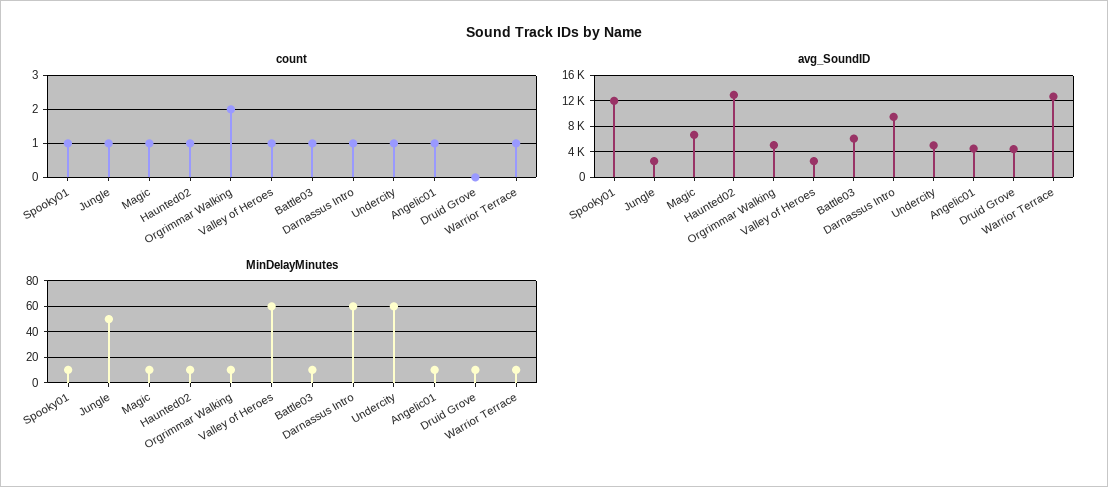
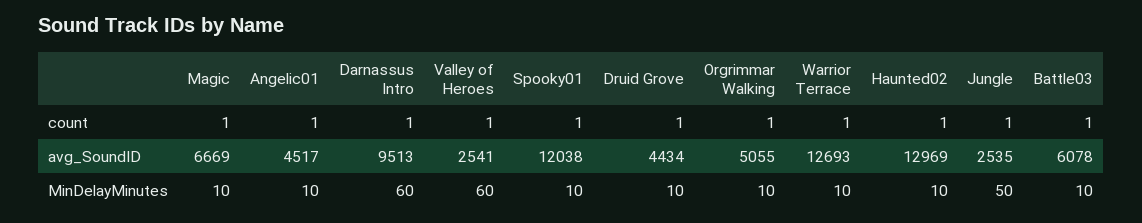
count, Orgrimmar Walking: 2 -> 1
count, Undercity: 1 -> none
count, Druid Grove: 0 -> 1
avg_SoundID, Undercity: 5000 -> none
MinDelayMinutes, Undercity: 60 -> none

